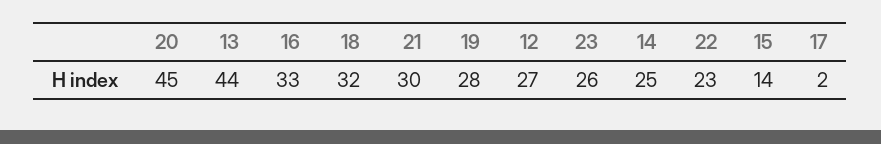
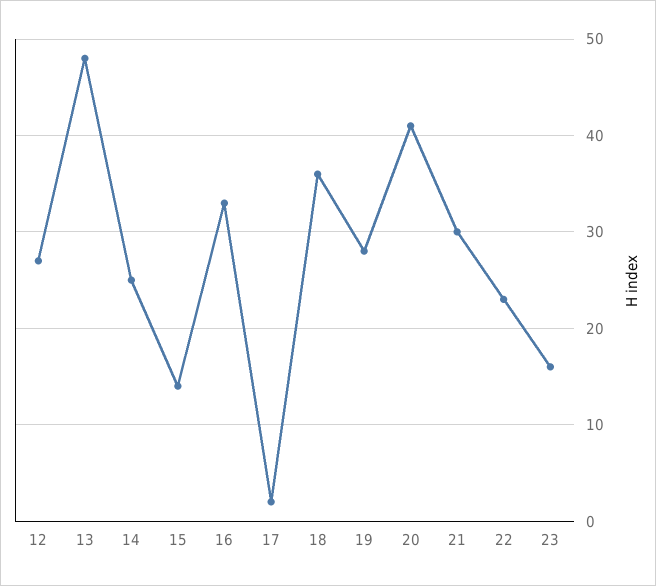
20: 45 -> 41
13: 44 -> 48
18: 32 -> 36
23: 26 -> 16

